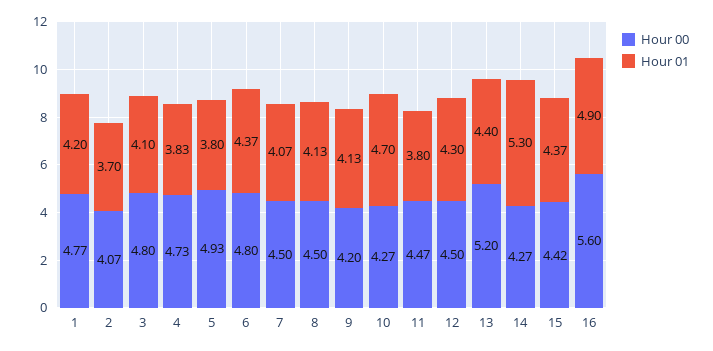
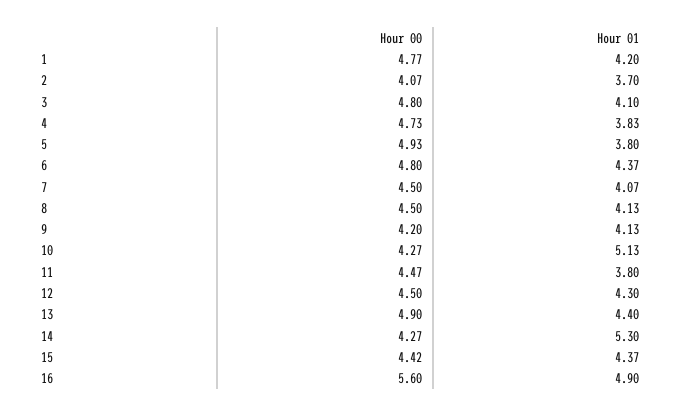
Hour 01, 10: 4.7 -> 5.13
Hour 00, 13: 5.2 -> 4.9

